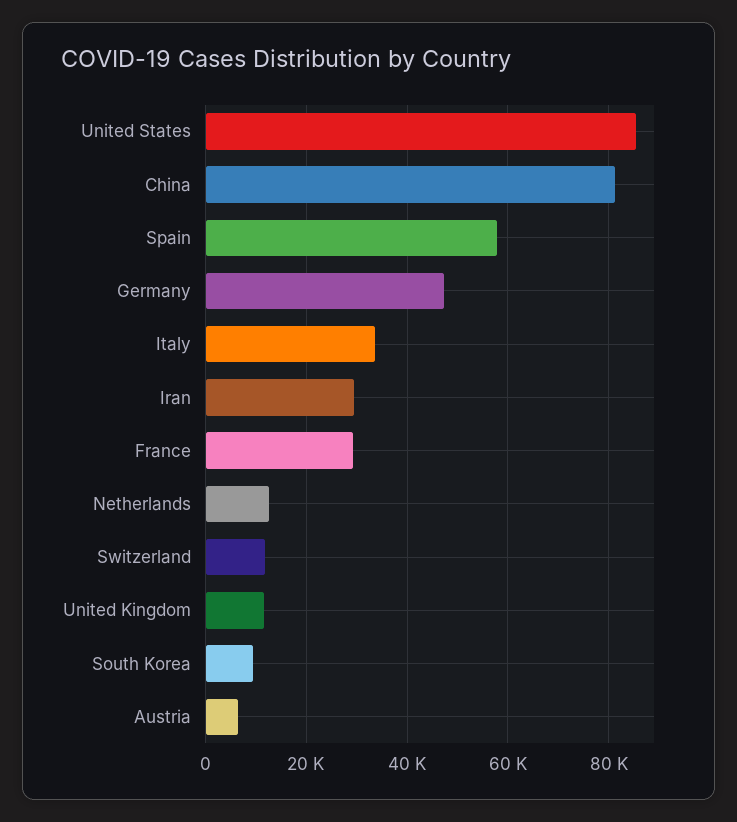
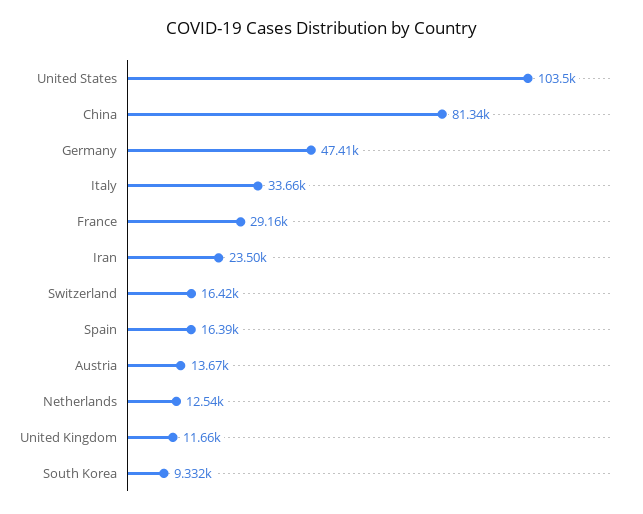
United States: 86000 -> 103500
Spain: 58000 -> 16390
Iran: 30000 -> 23500
Switzerland: 12000 -> 16420
Austria: 6000 -> 13670

